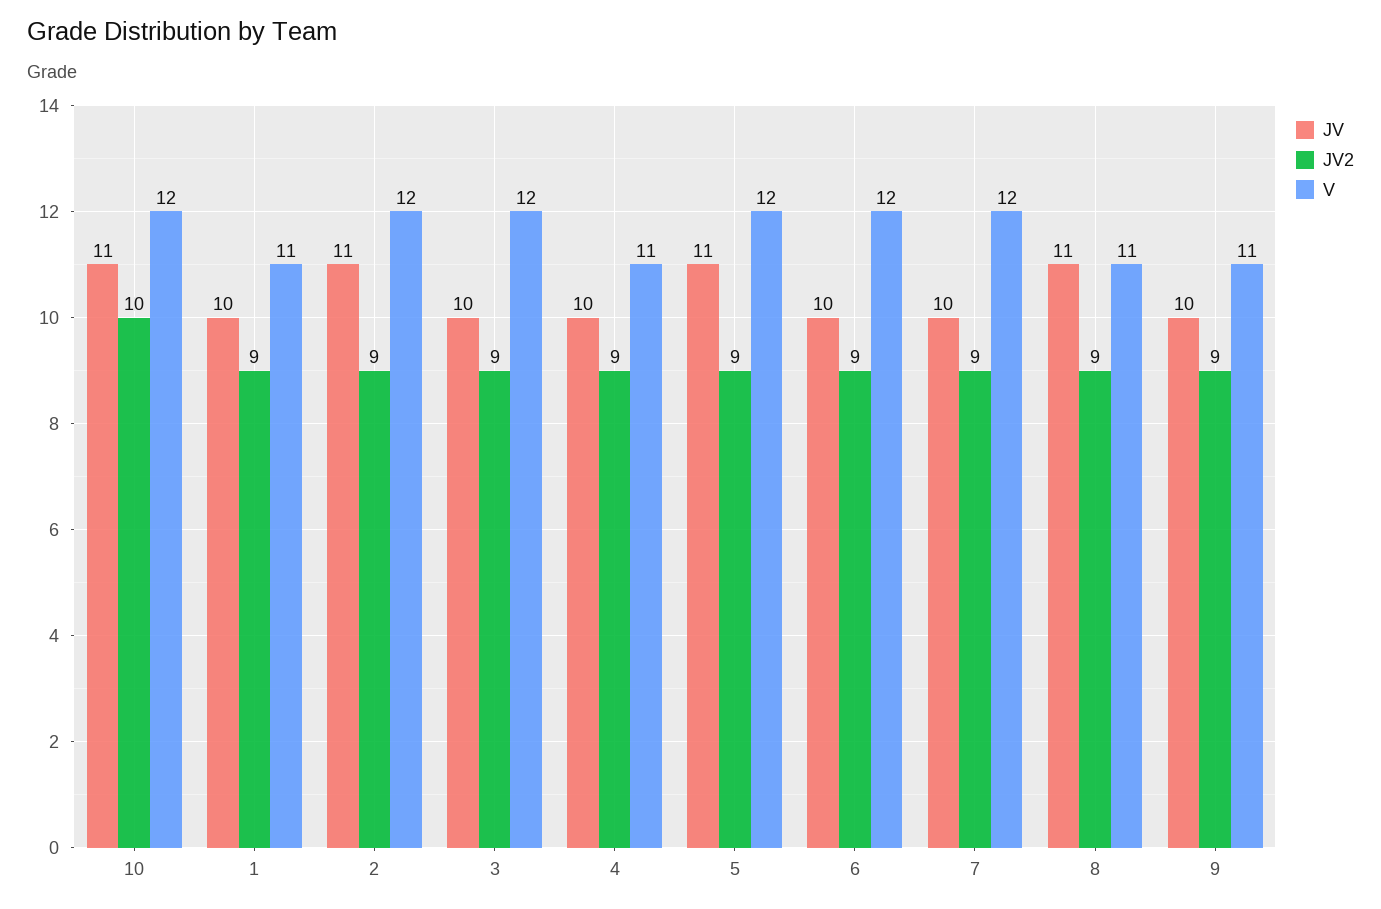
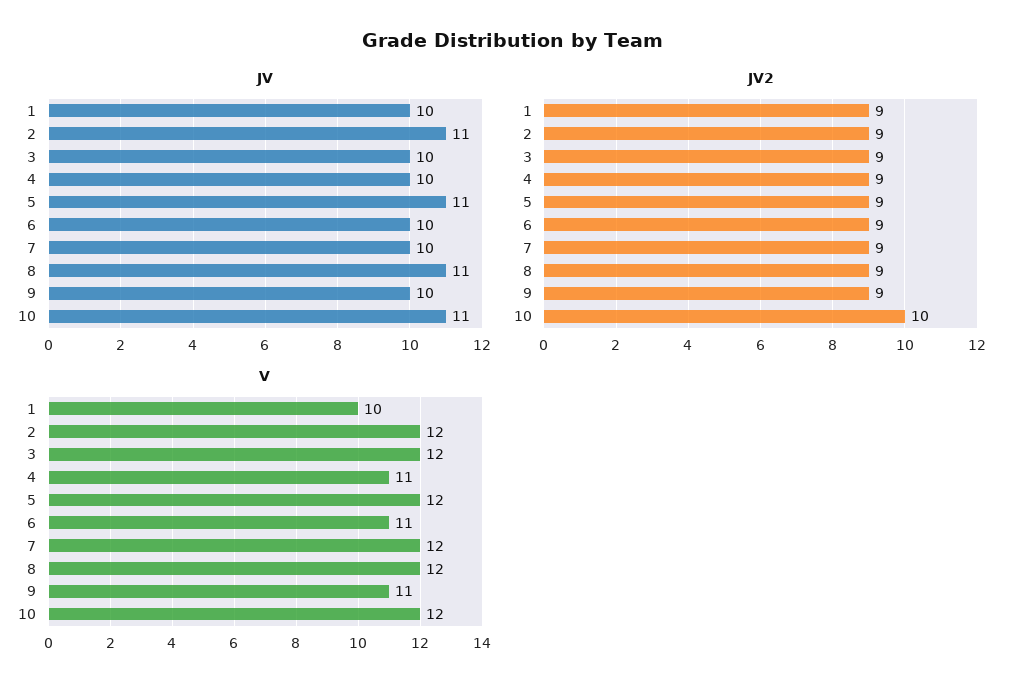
V, 1: 11 -> 10
V, 6: 12 -> 11
V, 8: 11 -> 12

